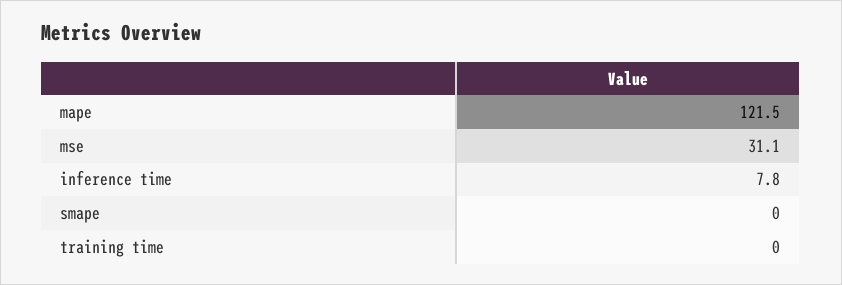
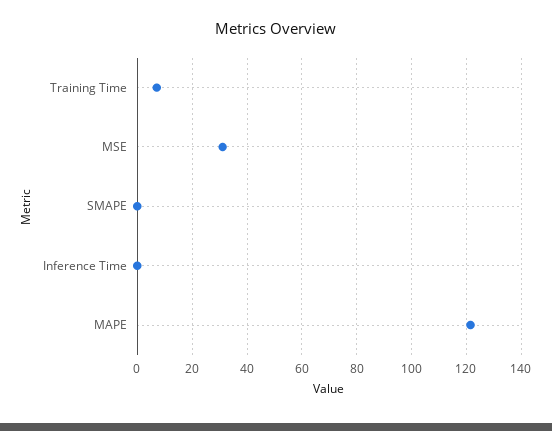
inference time: 7.8 -> 0
training time: 0 -> 7.5

